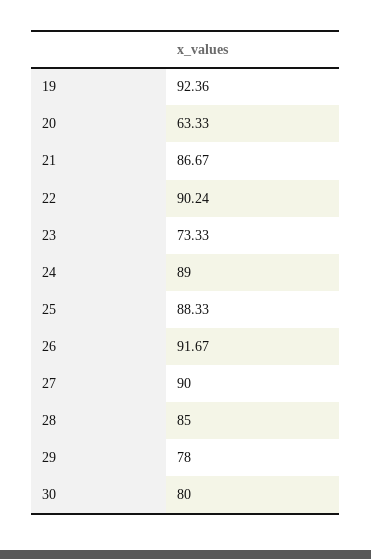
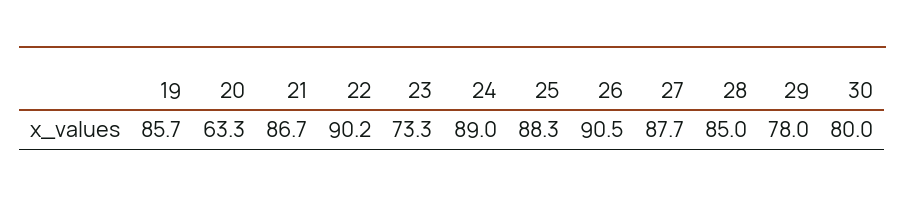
19: 92.36 -> 85.7
26: 91.67 -> 90.5
27: 90 -> 87.7

